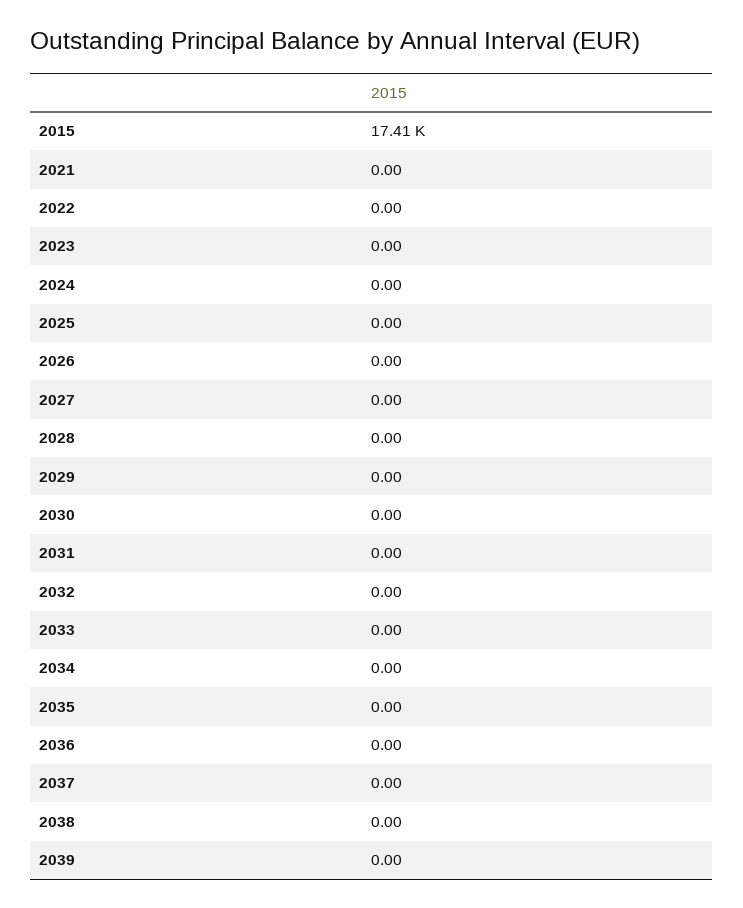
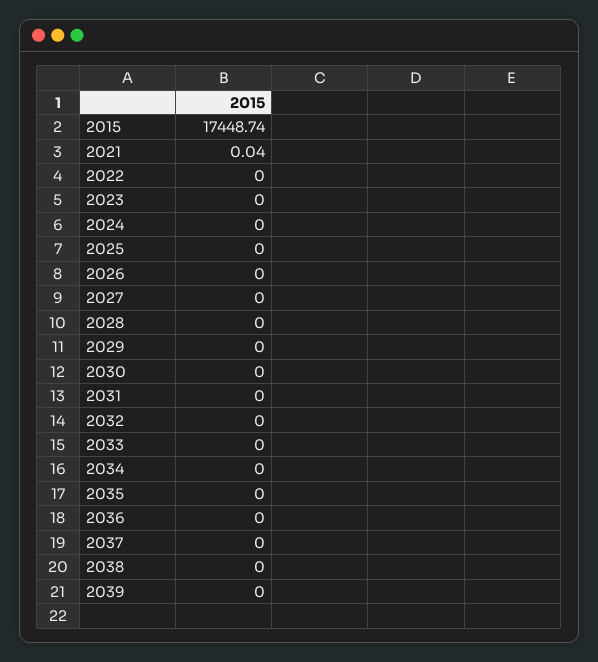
2015: 17410 -> 17448.74
2021: 0 -> 0.04

